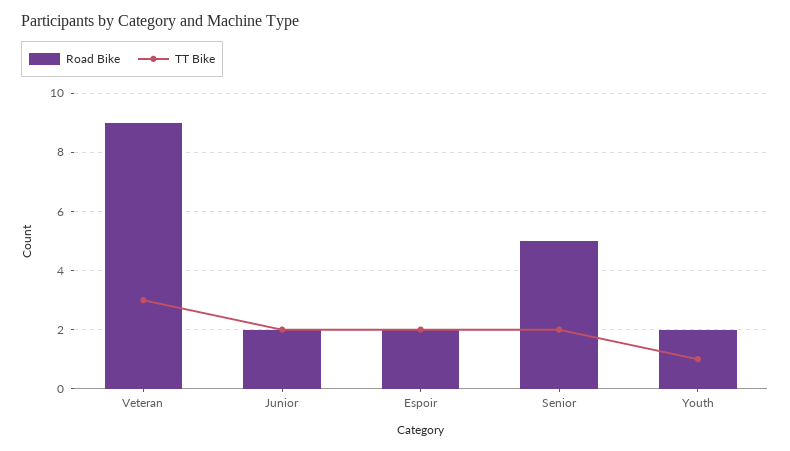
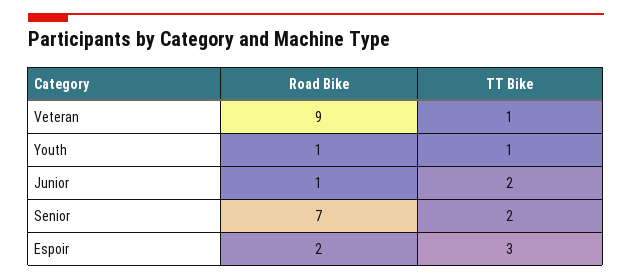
TT Bike, Veteran: 3 -> 1
Road Bike, Junior: 2 -> 1
TT Bike, Espoir: 2 -> 3
Road Bike, Senior: 5 -> 7
Road Bike, Youth: 2 -> 1

